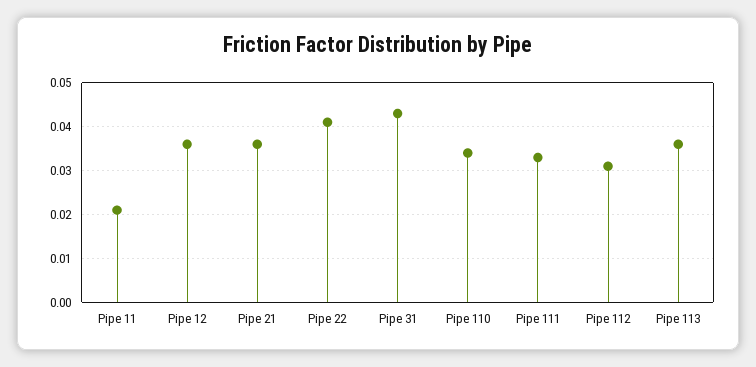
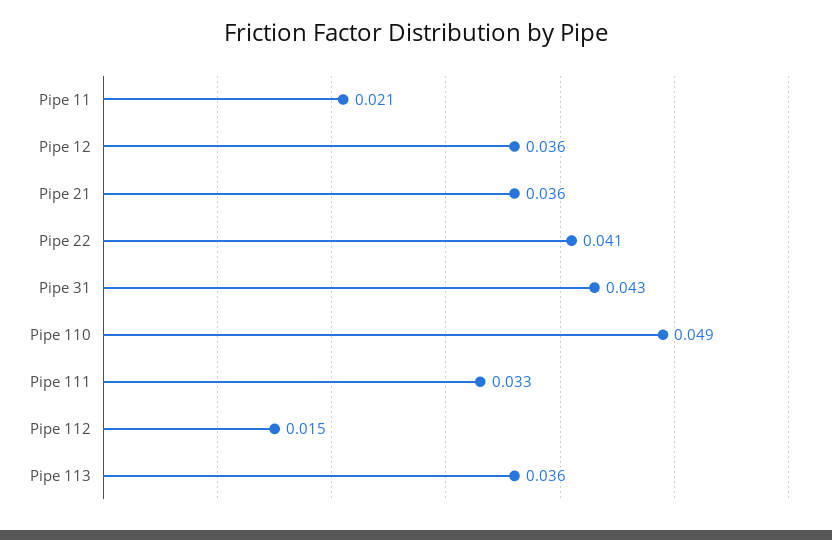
Pipe 110: 0.035 -> 0.049
Pipe 112: 0.03 -> 0.015

